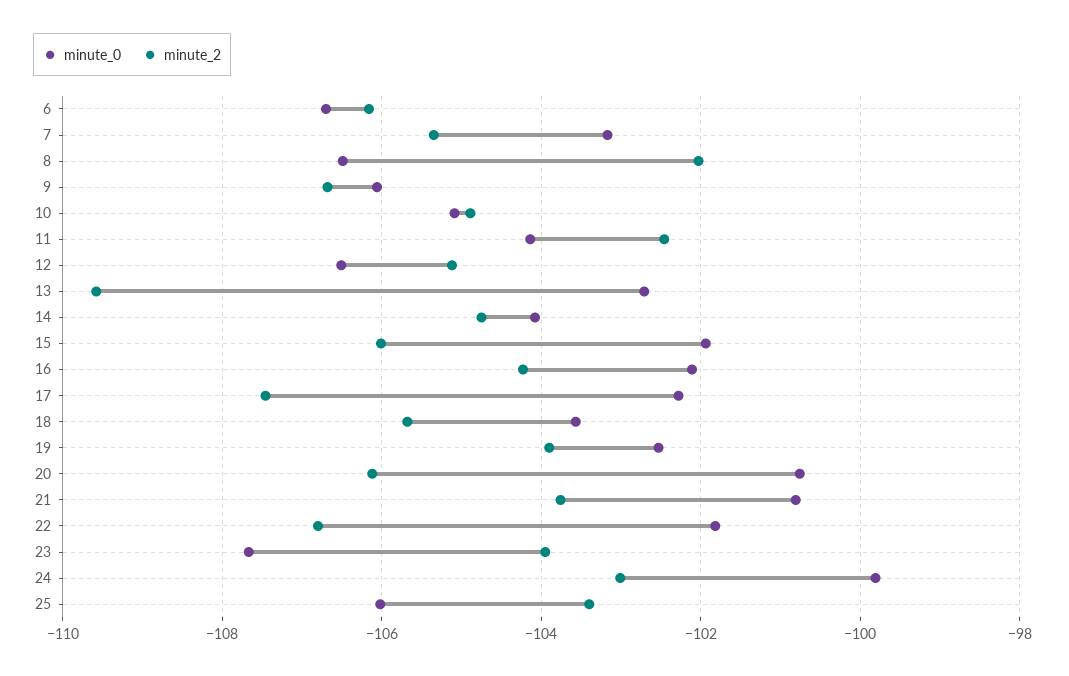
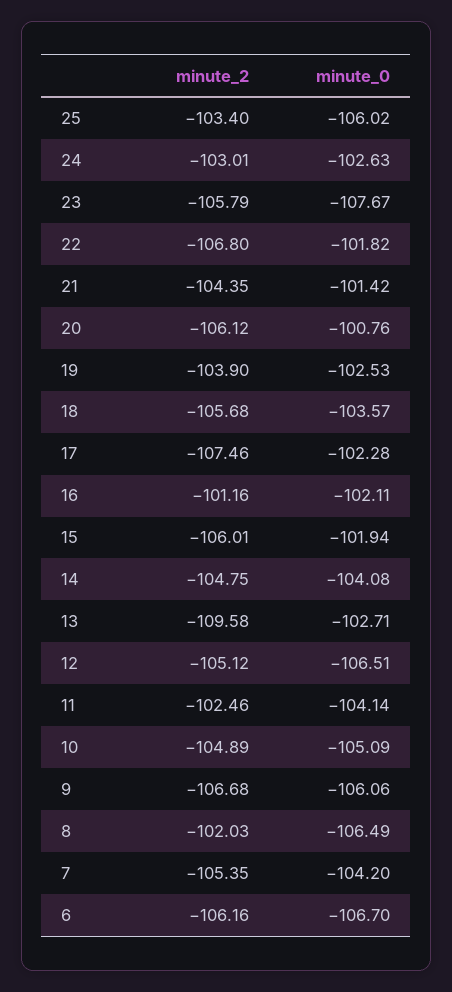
minute_0, 7: -103.2 -> -104.2
minute_2, 16: -104.2 -> -101.16
minute_0, 21: -100.8 -> -101.42
minute_2, 21: -103.8 -> -104.35
minute_2, 23: -104 -> -105.79
minute_0, 24: -99.8 -> -102.63

